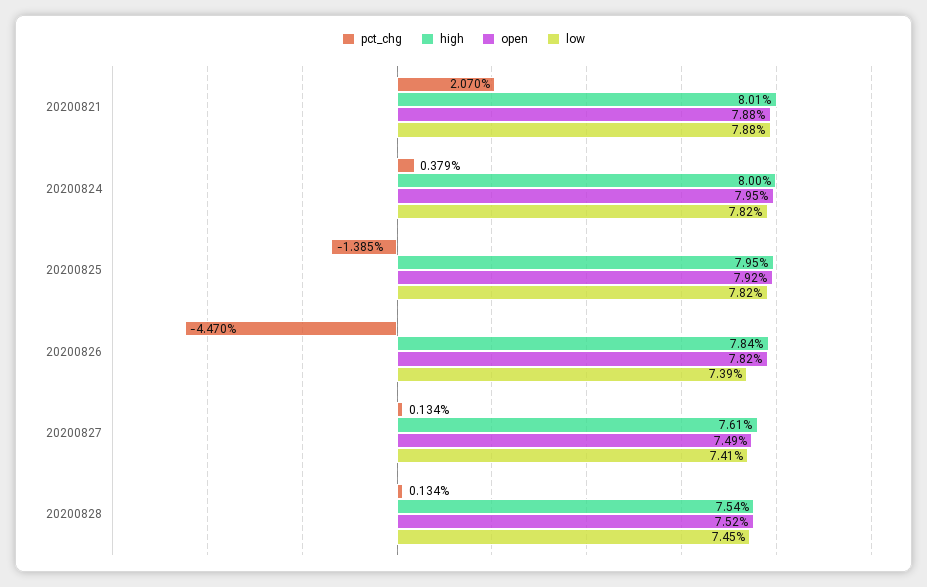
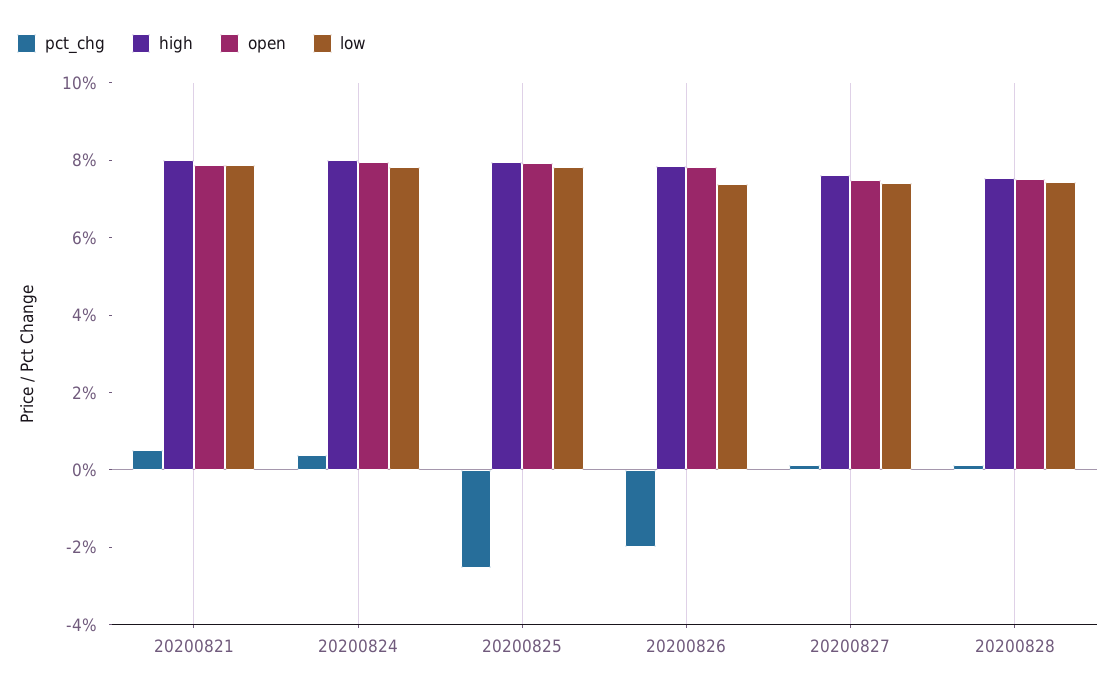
pct_chg, 20200821: 2.07 -> 0.5
pct_chg, 20200825: -1.385 -> -2.5
pct_chg, 20200826: -4.47 -> -2

